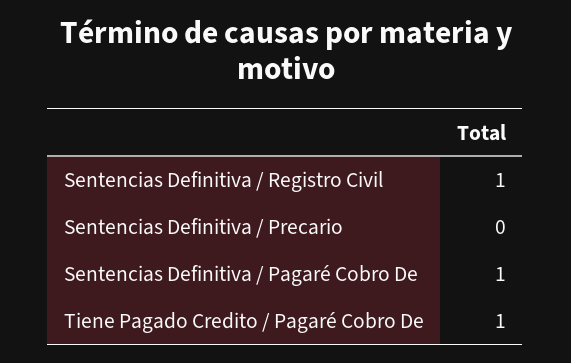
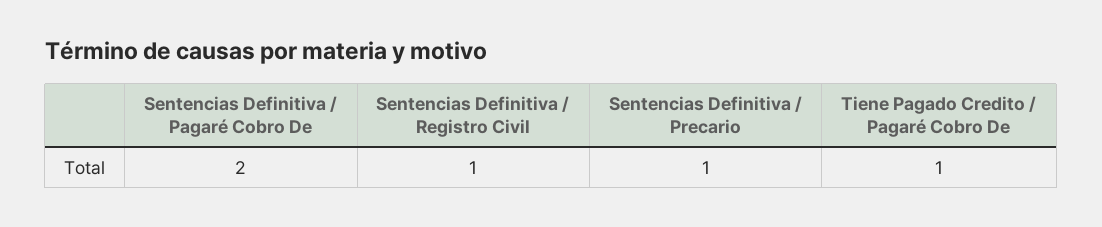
Sentencias Definitiva / Precario: 0 -> 1
Sentencias Definitiva / Pagaré Cobro De: 1 -> 2

